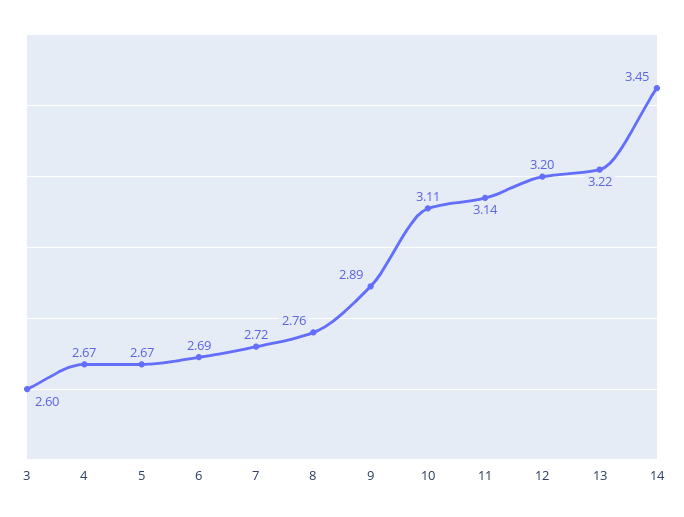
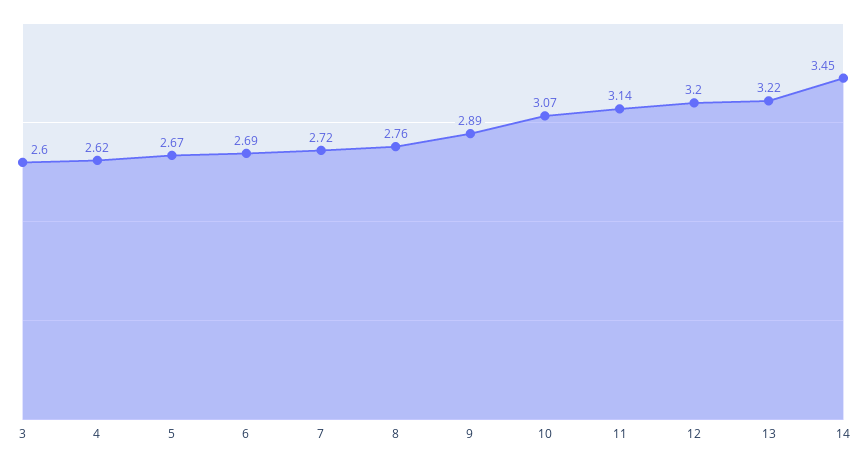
4: 2.67 -> 2.62
10: 3.11 -> 3.07

